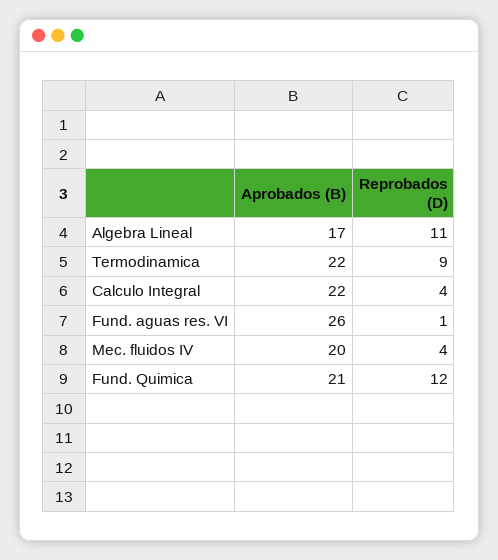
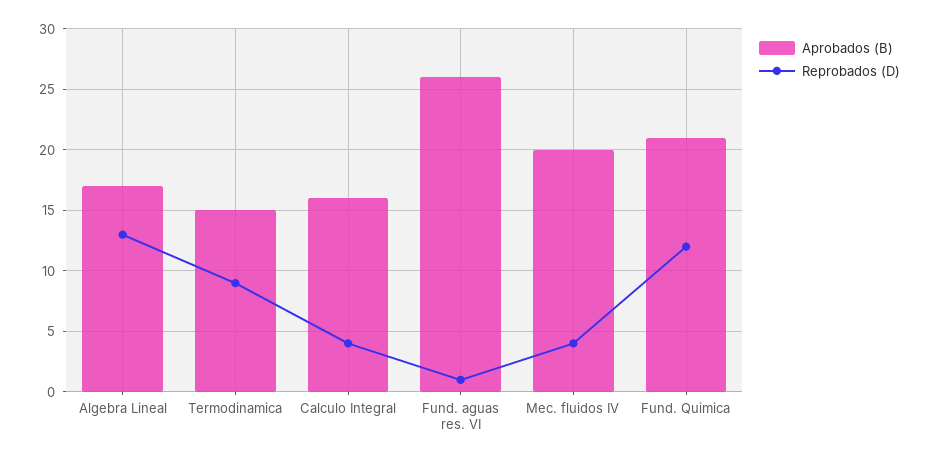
Reprobados (D), Algebra Lineal: 11 -> 13
Aprobados (B), Termodinamica: 22 -> 15
Aprobados (B), Calculo Integral: 22 -> 16

